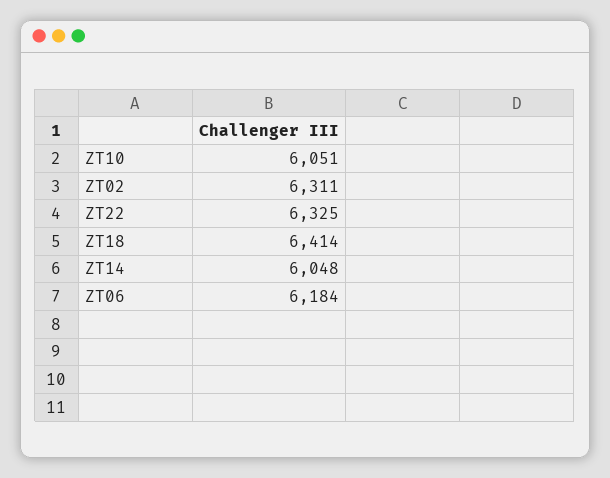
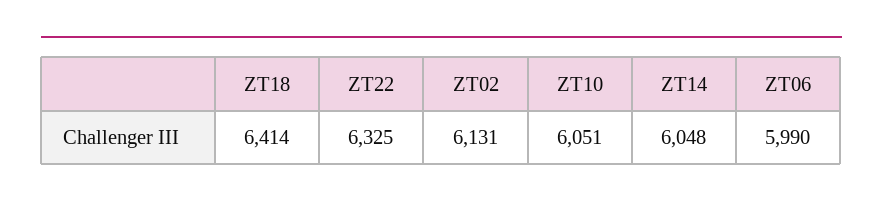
ZT02: 6311 -> 6131
ZT06: 6184 -> 5990

